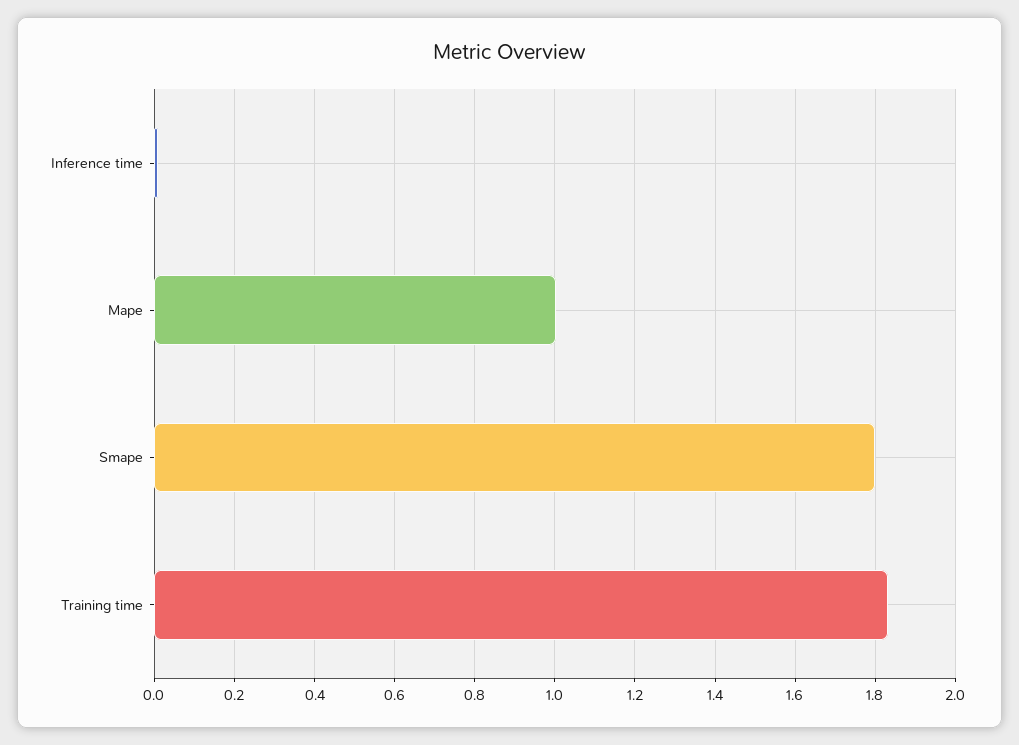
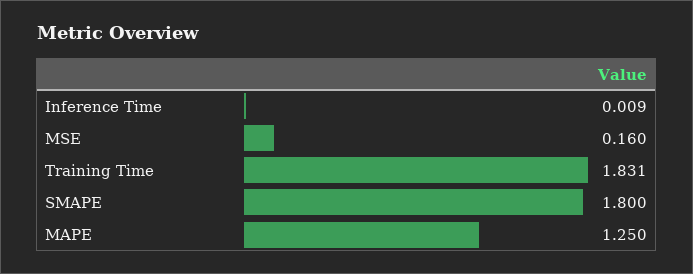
Mape: 1 -> 1.25
MSE: none -> 0.16

